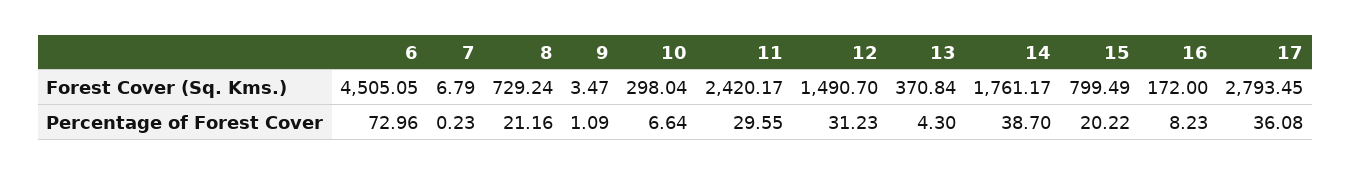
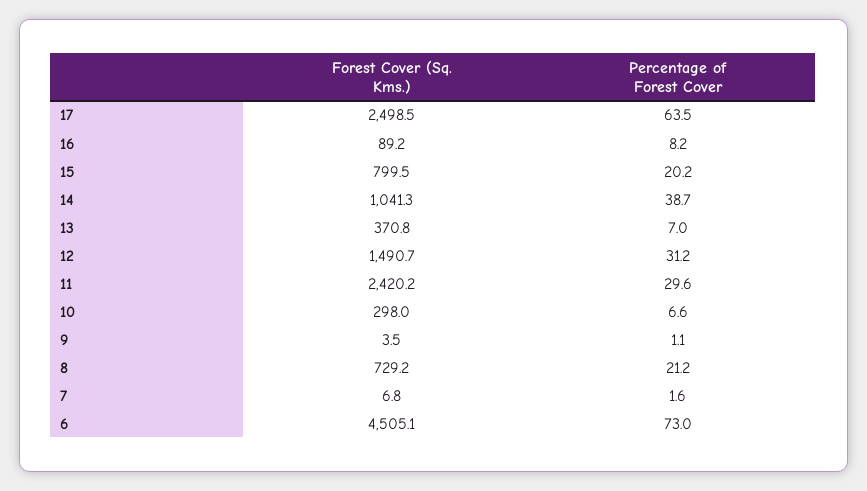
14, Forest Cover (Sq. Kms.): 1761.17 -> 1041.3
16, Forest Cover (Sq. Kms.): 172 -> 89.2
17, Forest Cover (Sq. Kms.): 2793.45 -> 2498.5
7, Percentage of Forest Cover: 0.23 -> 1.6
13, Percentage of Forest Cover: 4.3 -> 7
17, Percentage of Forest Cover: 36.08 -> 63.5

